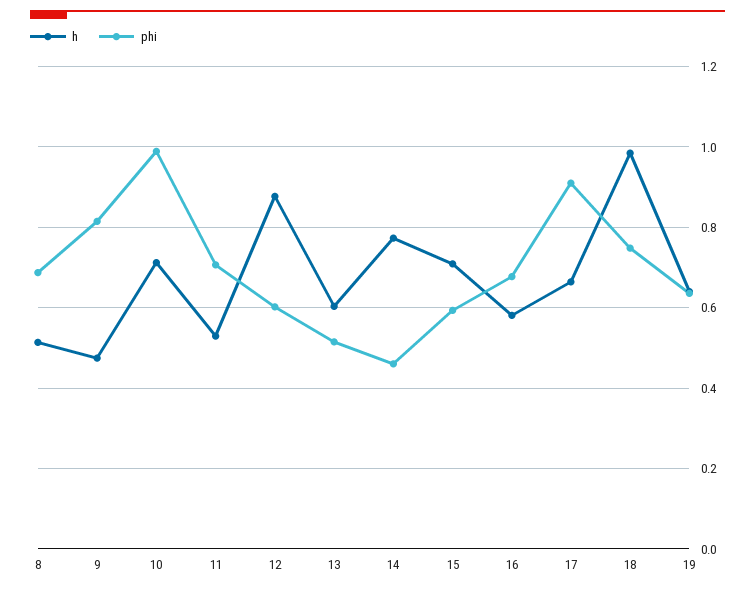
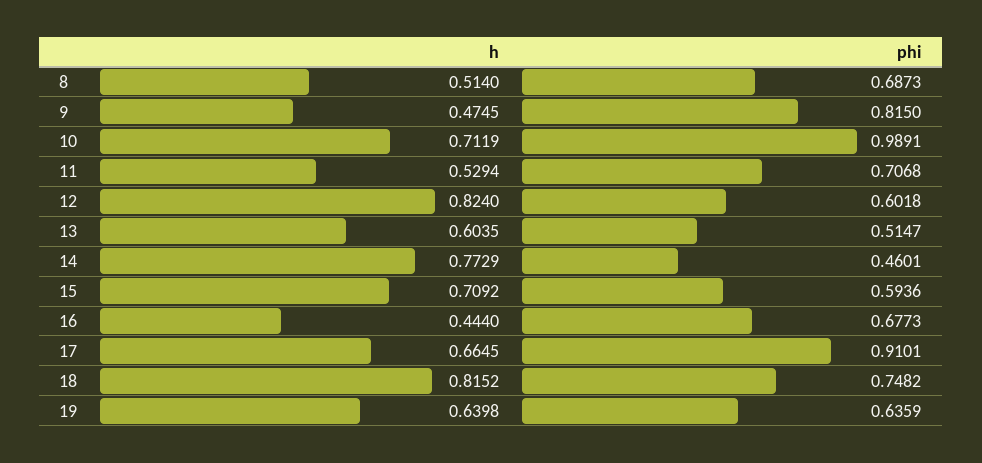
h, 12: 0.88 -> 0.824
h, 16: 0.58 -> 0.444
h, 18: 0.98 -> 0.8152

